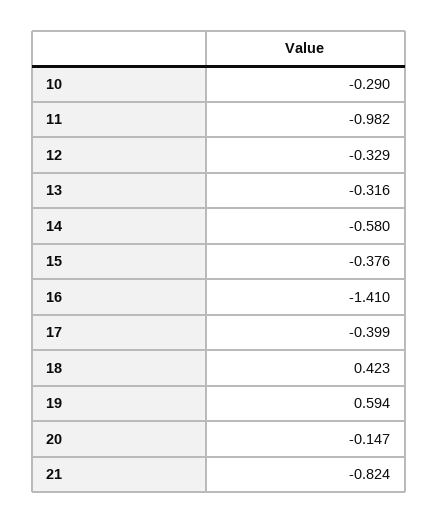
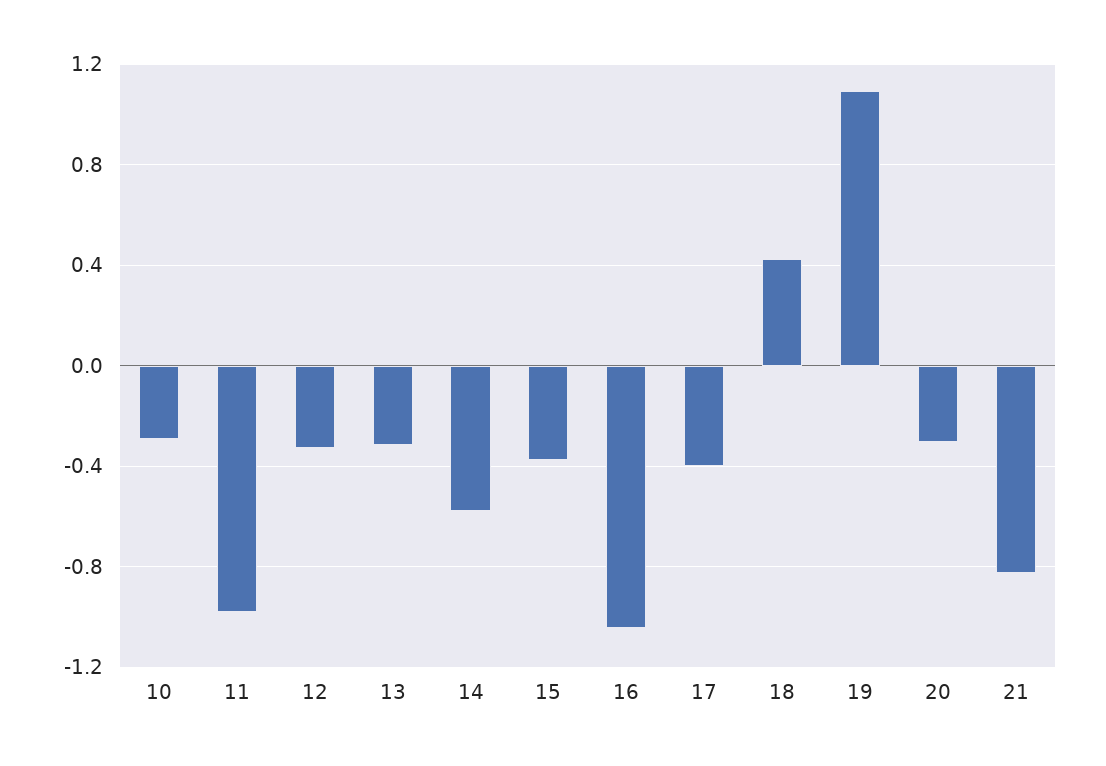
16: -1.41 -> -1.05
19: 0.594 -> 1.1
20: -0.147 -> -0.3

